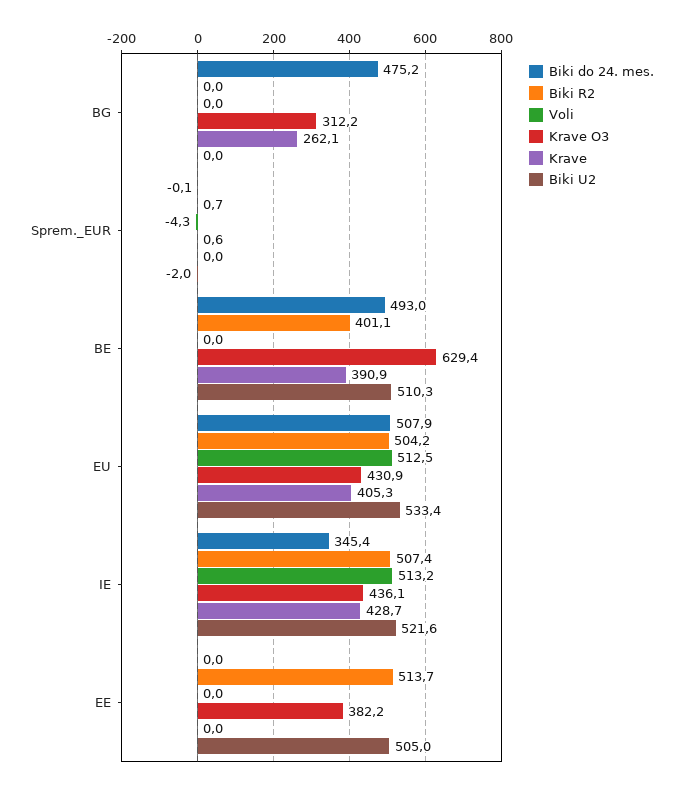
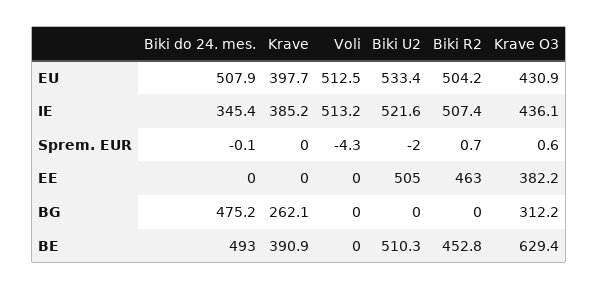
Biki R2, BE: 401.1 -> 452.8
Krave, EU: 405.3 -> 397.7
Krave, IE: 428.7 -> 385.2
Biki R2, EE: 513.7 -> 463

